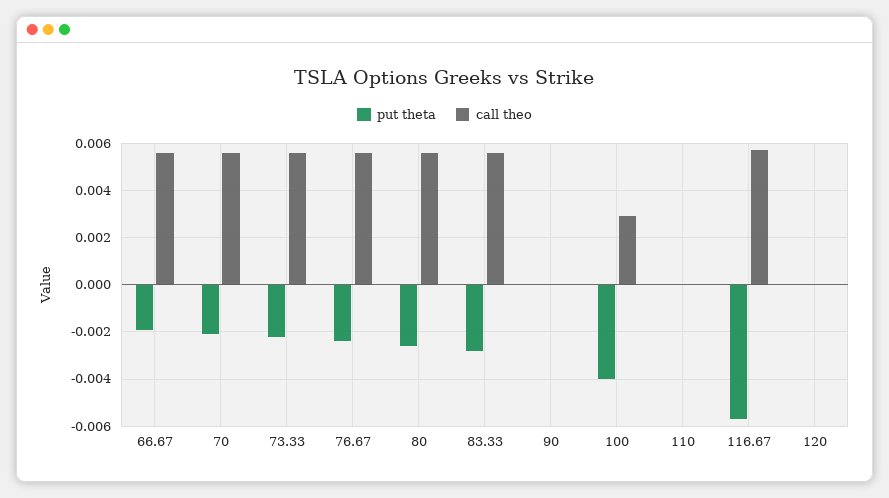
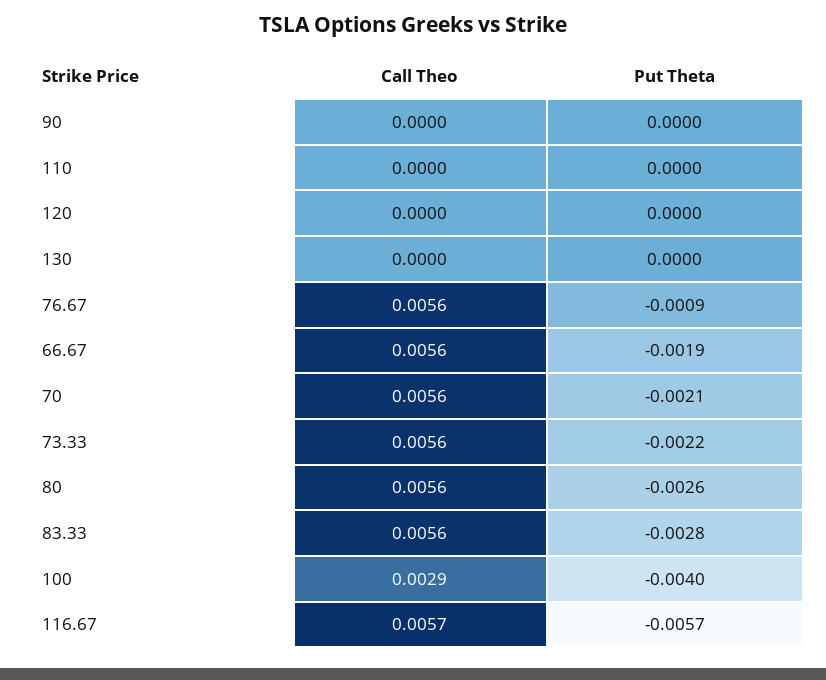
put theta, 76.67: -0.0025 -> -0.0009
call theo, 130: none -> 0
put theta, 130: none -> 0

